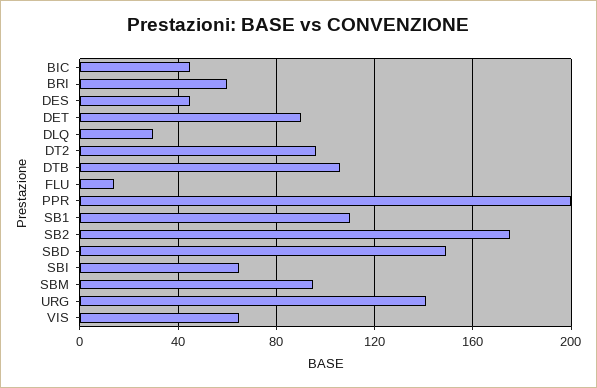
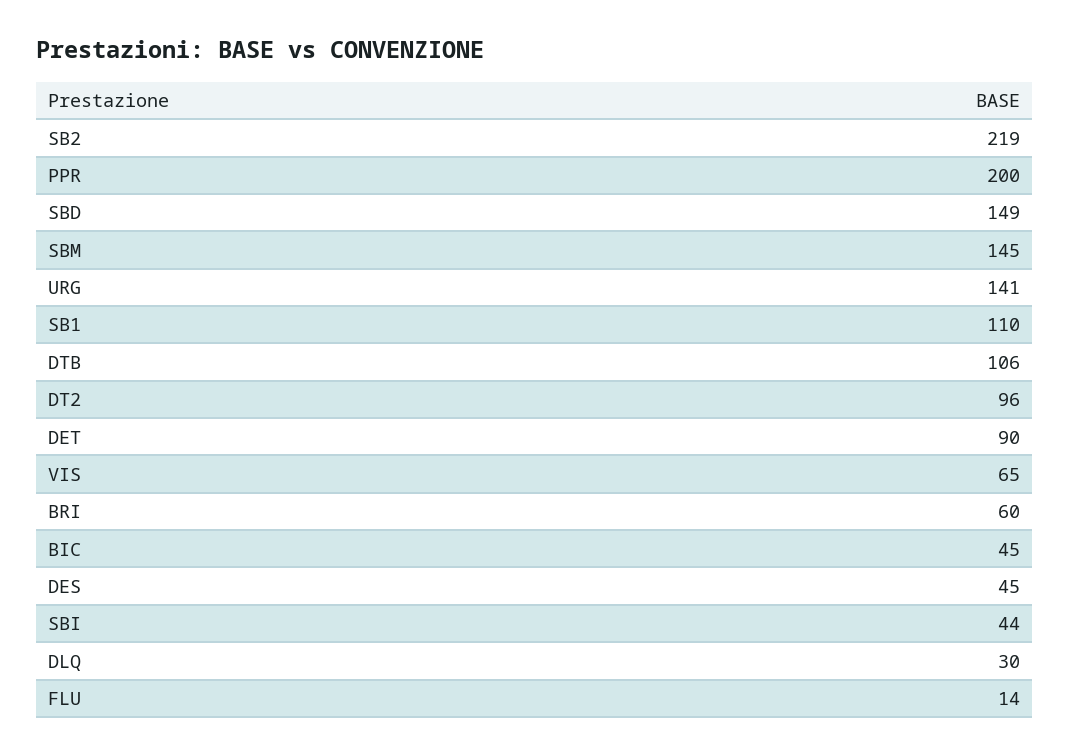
SB2: 175 -> 219
SBI: 65 -> 44
SBM: 95 -> 145

